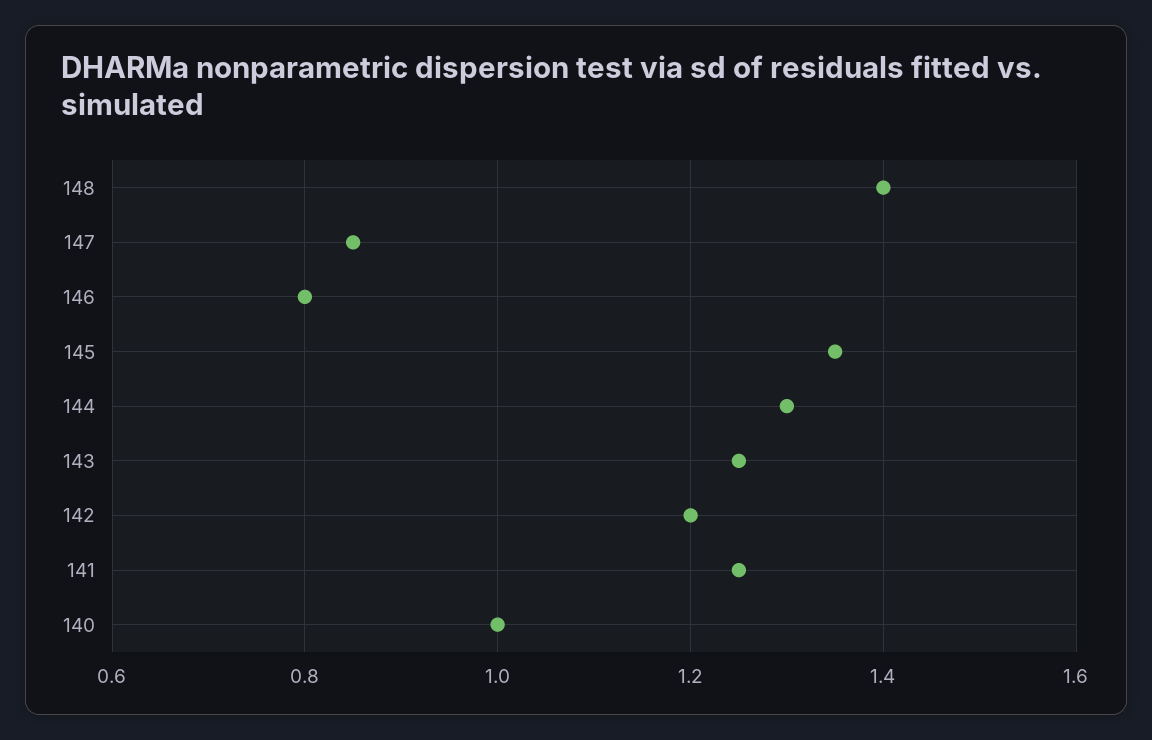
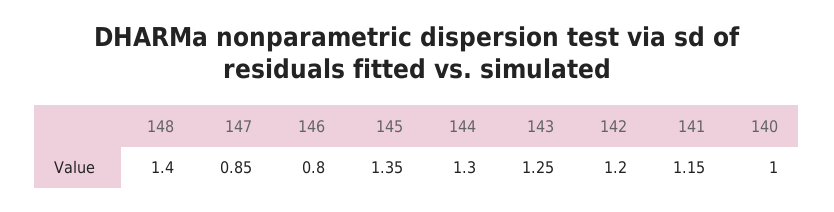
141: 1.25 -> 1.15

